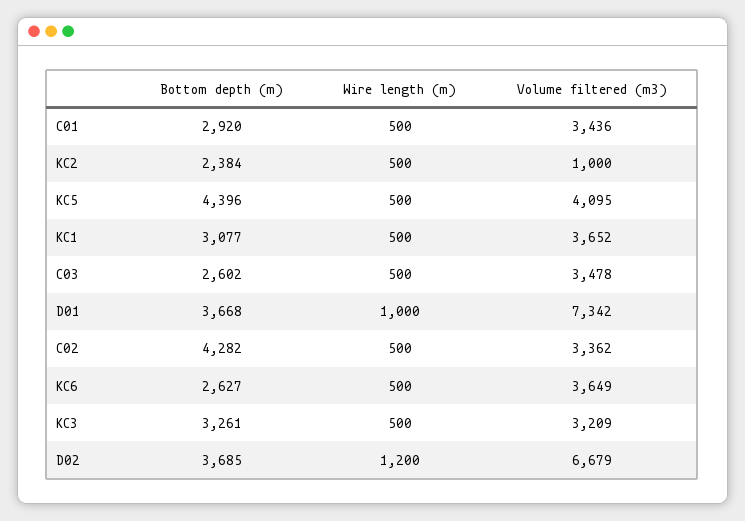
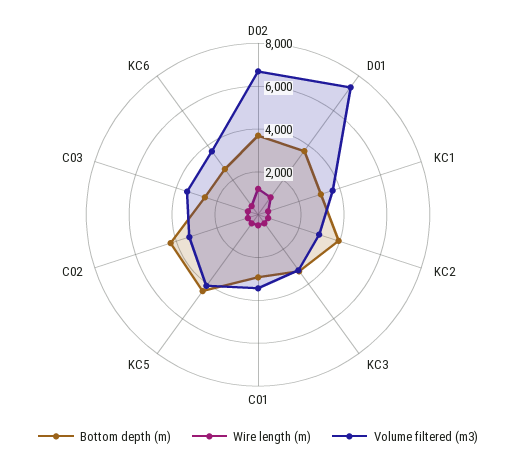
Bottom depth (m), KC2: 2384 -> 4000
Volume filtered (m3), KC2: 1000 -> 3000

